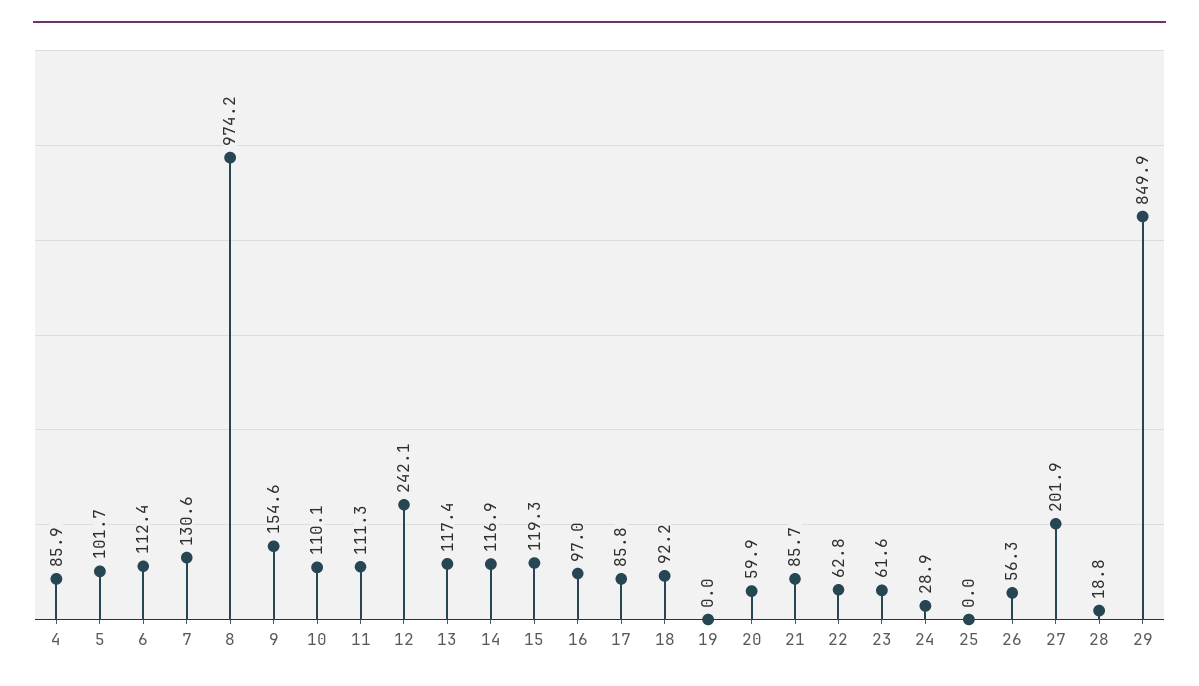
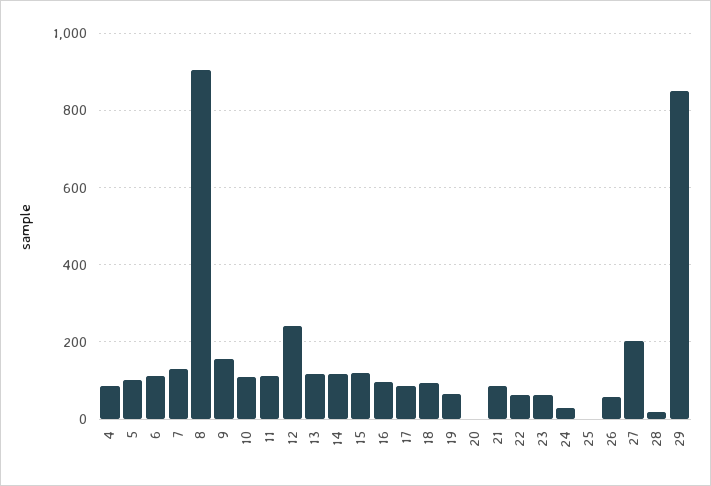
8: 974.2 -> 900
19: 0 -> 60
20: 59.9 -> 0

